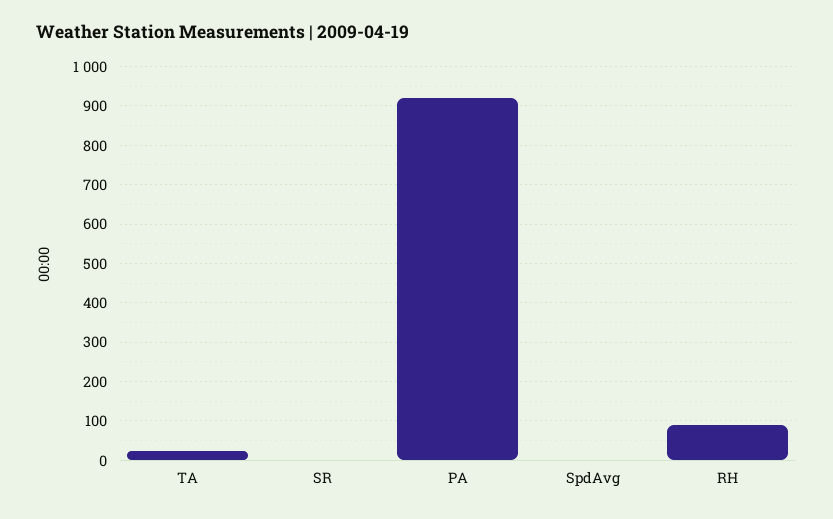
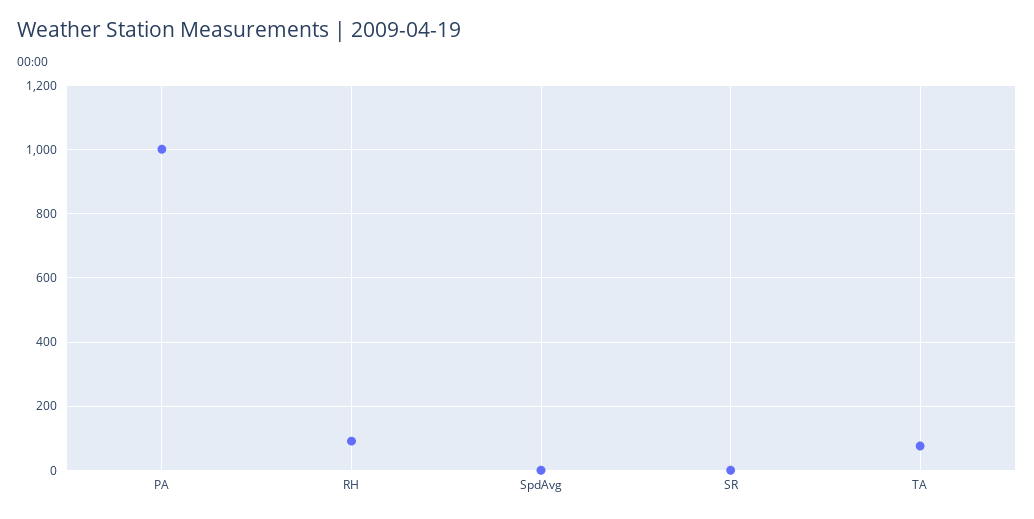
TA: 20 -> 80
PA: 920 -> 1000

